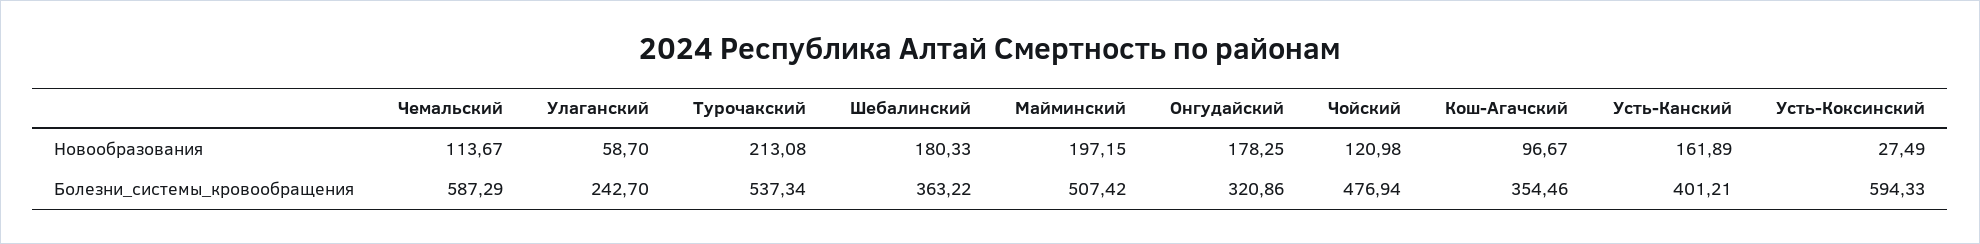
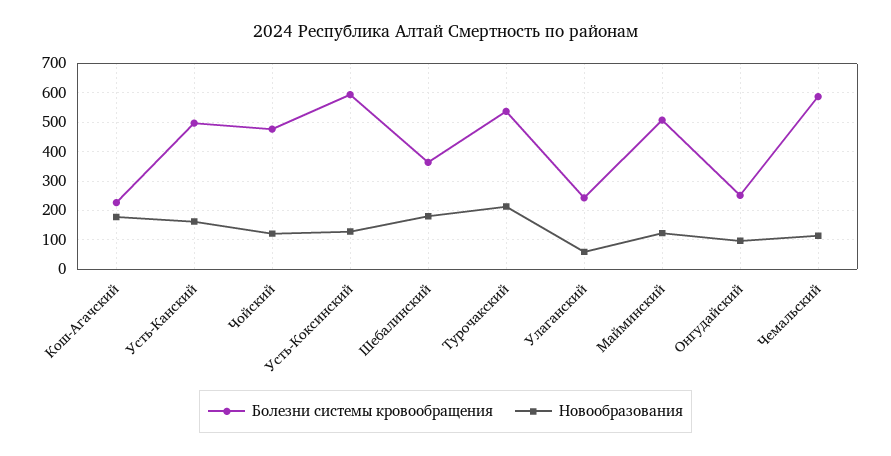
Новообразования, Майминский: 197.15 -> 125
Новообразования, Онгудайский: 178.25 -> 100
Новообразования, Кош-Агачский: 96.67 -> 175
Новообразования, Усть-Коксинский: 27.49 -> 125
Болезни_системы_кровообращения, Онгудайский: 320.86 -> 250
Болезни_системы_кровообращения, Кош-Агачский: 354.46 -> 225
Болезни_системы_кровообращения, Усть-Канский: 401.21 -> 500

